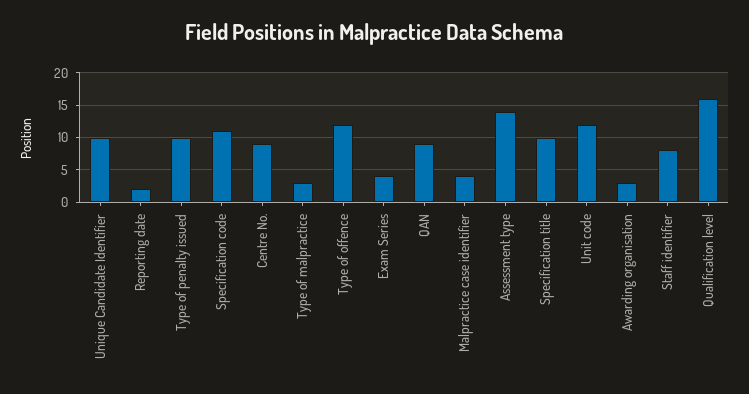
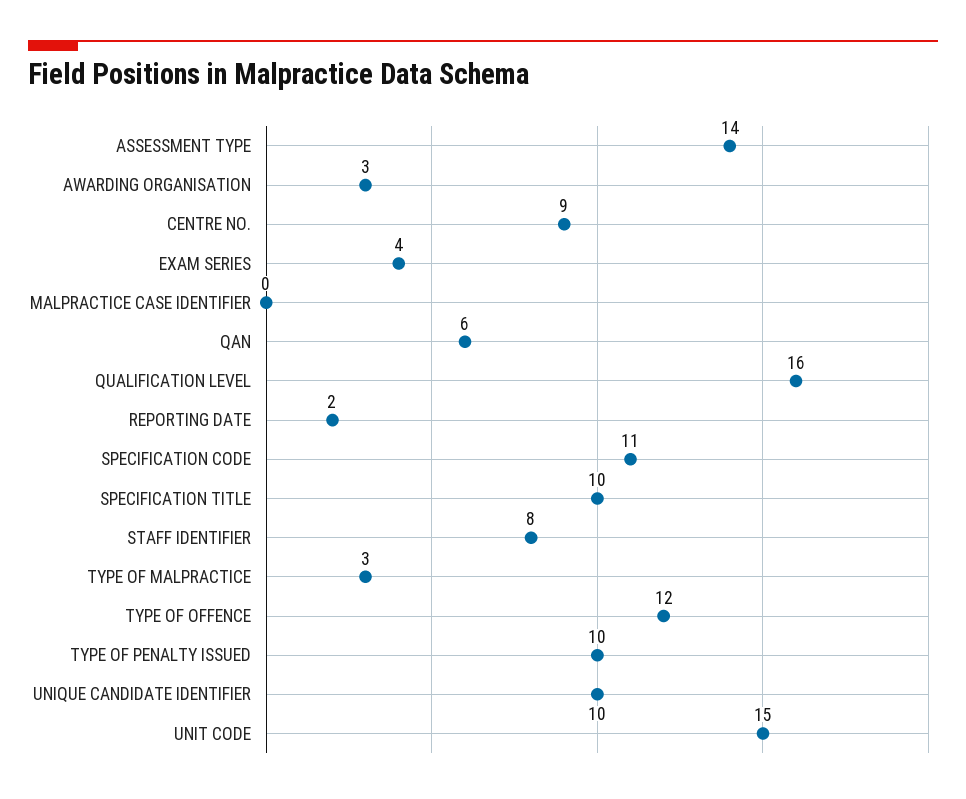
QAN: 9 -> 6
Malpractice case identifier: 4 -> 0
Unit code: 12 -> 15

